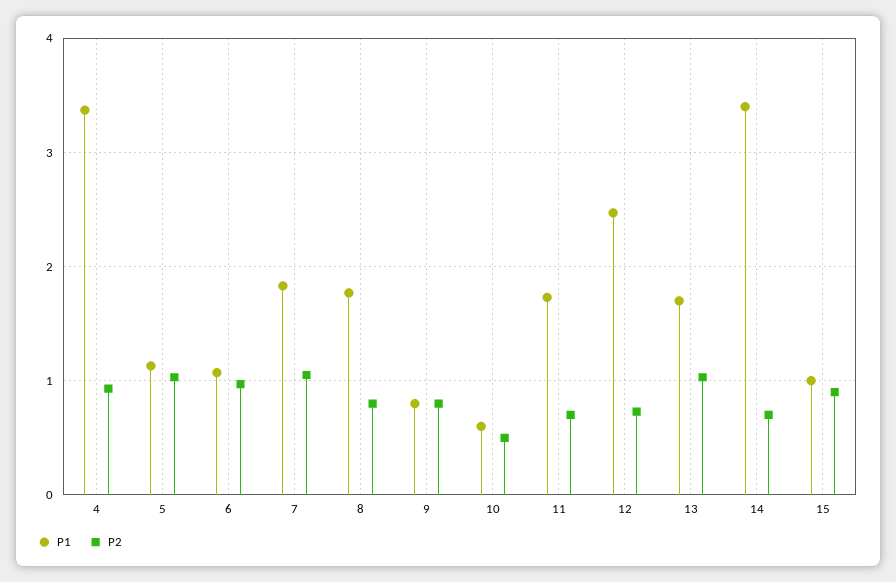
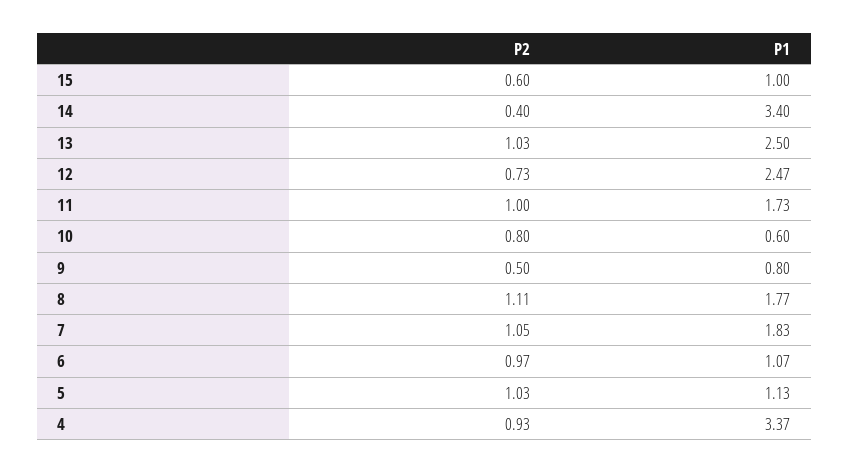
P2, 8: 0.8 -> 1.11
P2, 9: 0.8 -> 0.5
P2, 10: 0.5 -> 0.8
P2, 11: 0.7 -> 1
P1, 13: 1.7 -> 2.5
P2, 14: 0.7 -> 0.4
P2, 15: 0.9 -> 0.6

